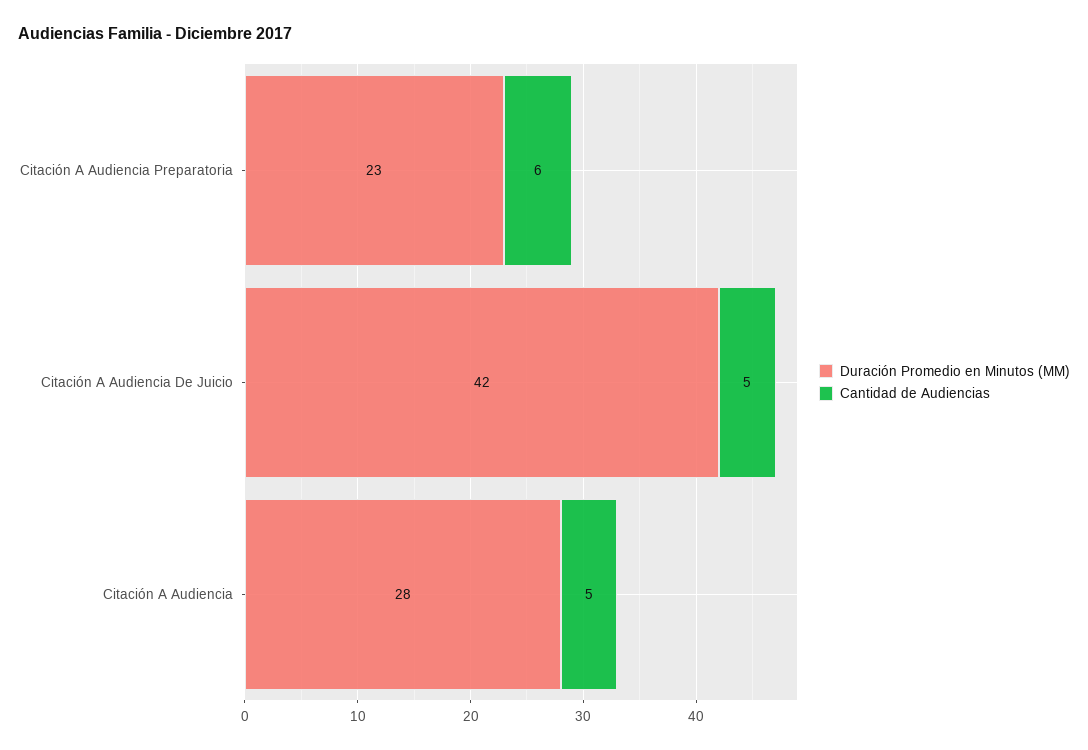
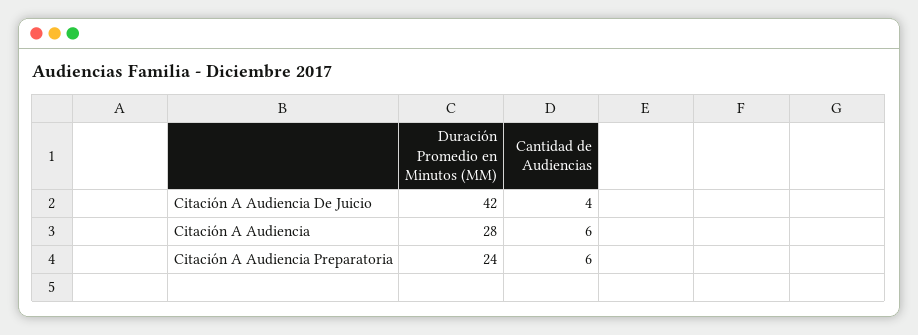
Duración Promedio en Minutos (MM), Citación A Audiencia Preparatoria: 23 -> 24
Cantidad de Audiencias, Citación A Audiencia De Juicio: 5 -> 4
Cantidad de Audiencias, Citación A Audiencia: 5 -> 6

